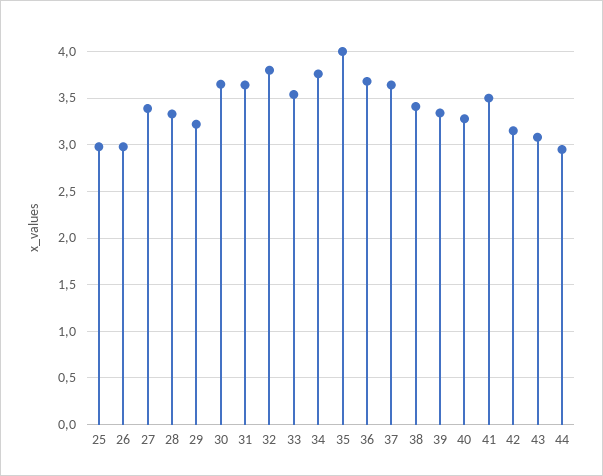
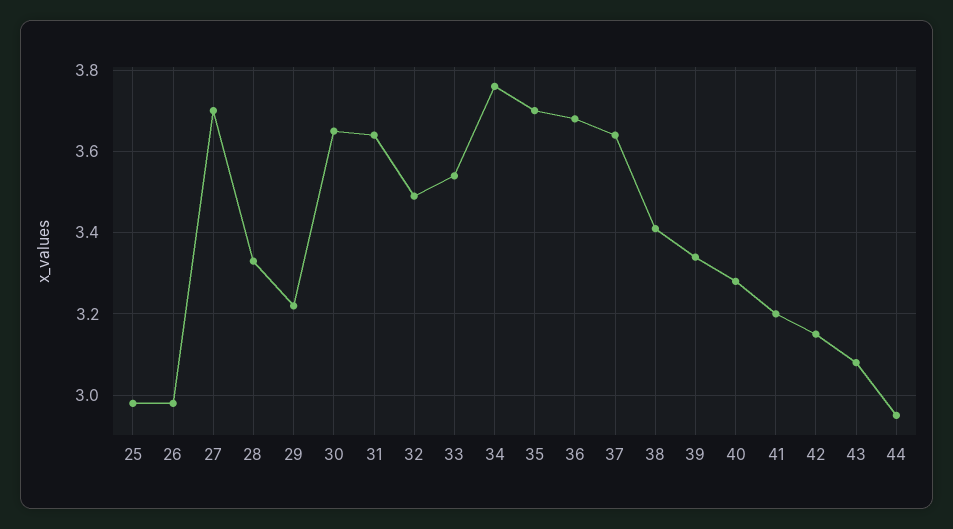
27: 3.4 -> 3.7
32: 3.8 -> 3.5
35: 4 -> 3.7
41: 3.5 -> 3.2

